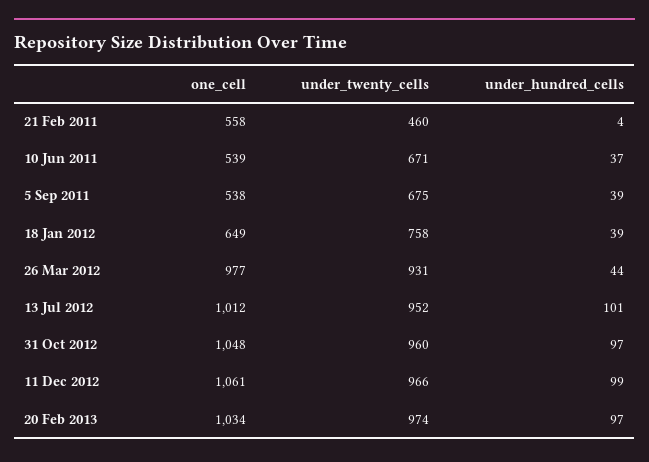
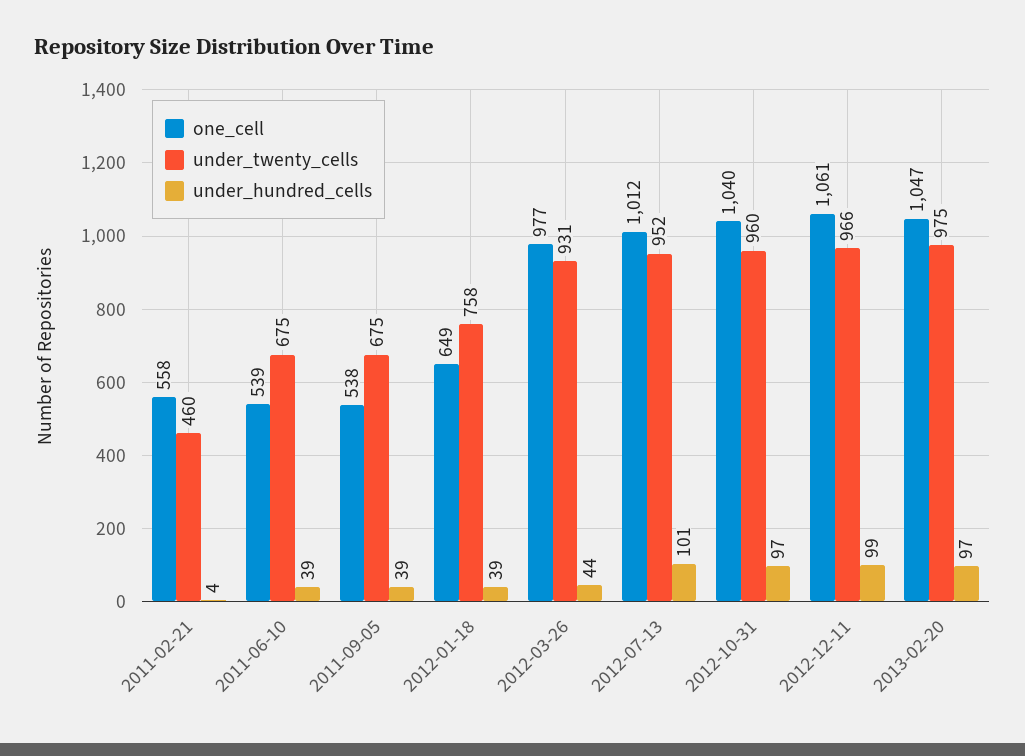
under_twenty_cells, 10 Jun 2011: 671 -> 675
under_hundred_cells, 10 Jun 2011: 37 -> 39
one_cell, 31 Oct 2012: 1048 -> 1040
one_cell, 20 Feb 2013: 1034 -> 1047
under_twenty_cells, 20 Feb 2013: 974 -> 975

